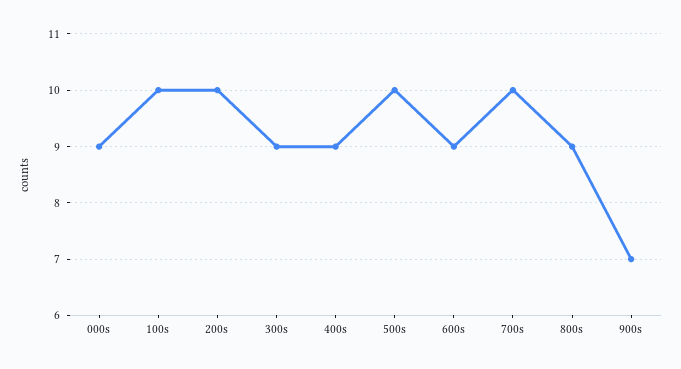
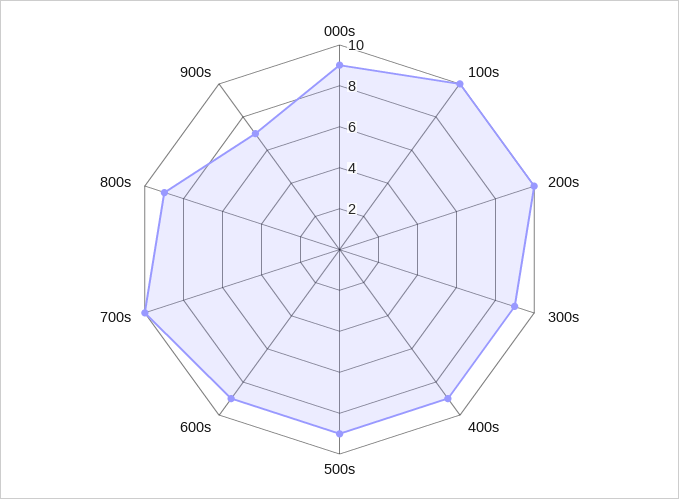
500s: 10 -> 9

